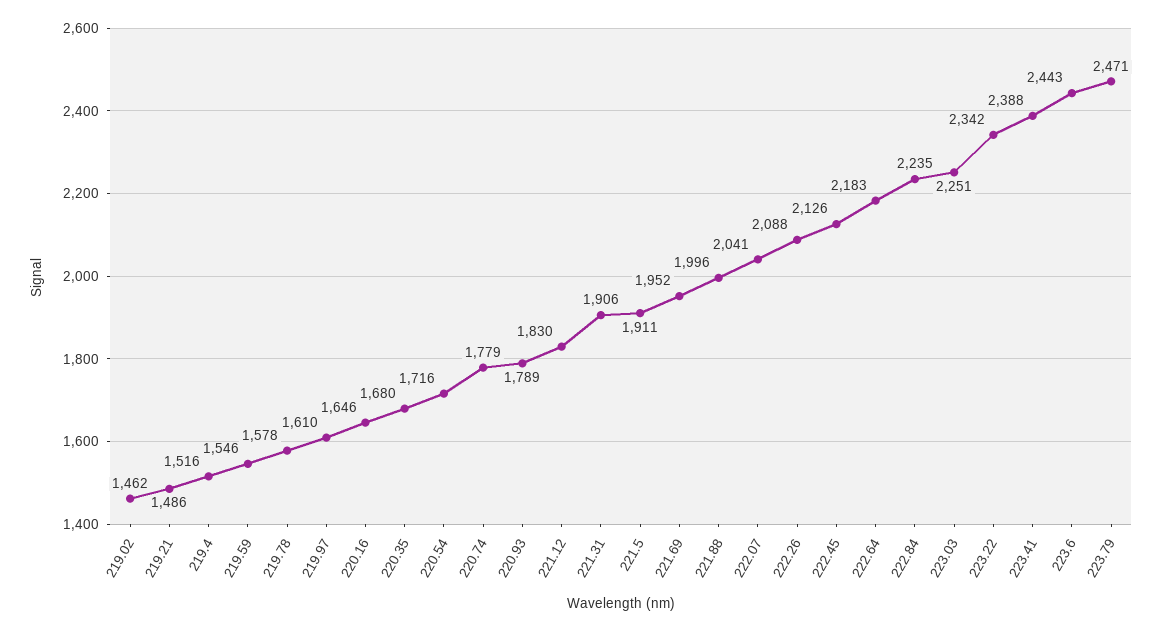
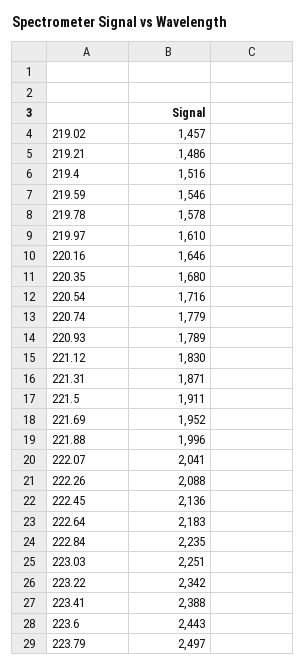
219.02: 1462 -> 1457
221.31: 1906 -> 1871
222.45: 2126 -> 2136
223.79: 2471 -> 2497

